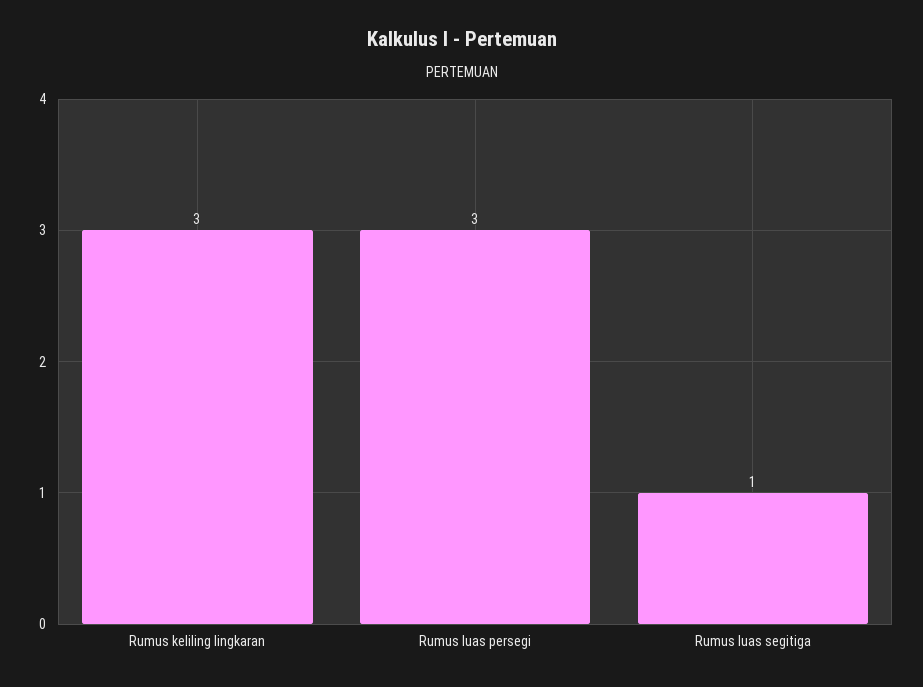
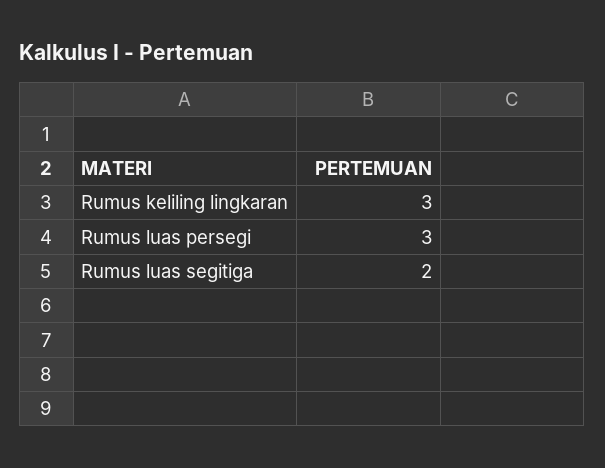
Rumus luas segitiga: 1 -> 2

